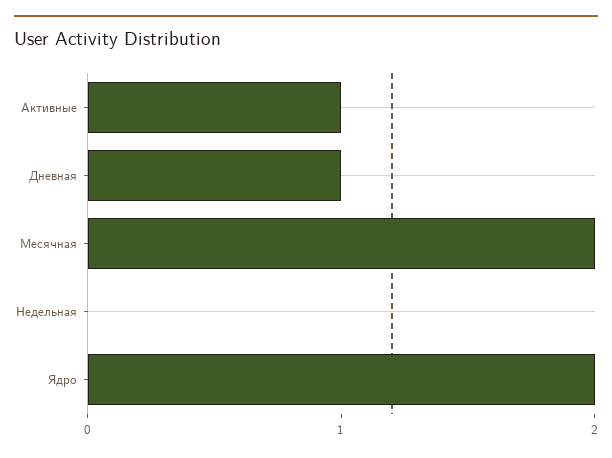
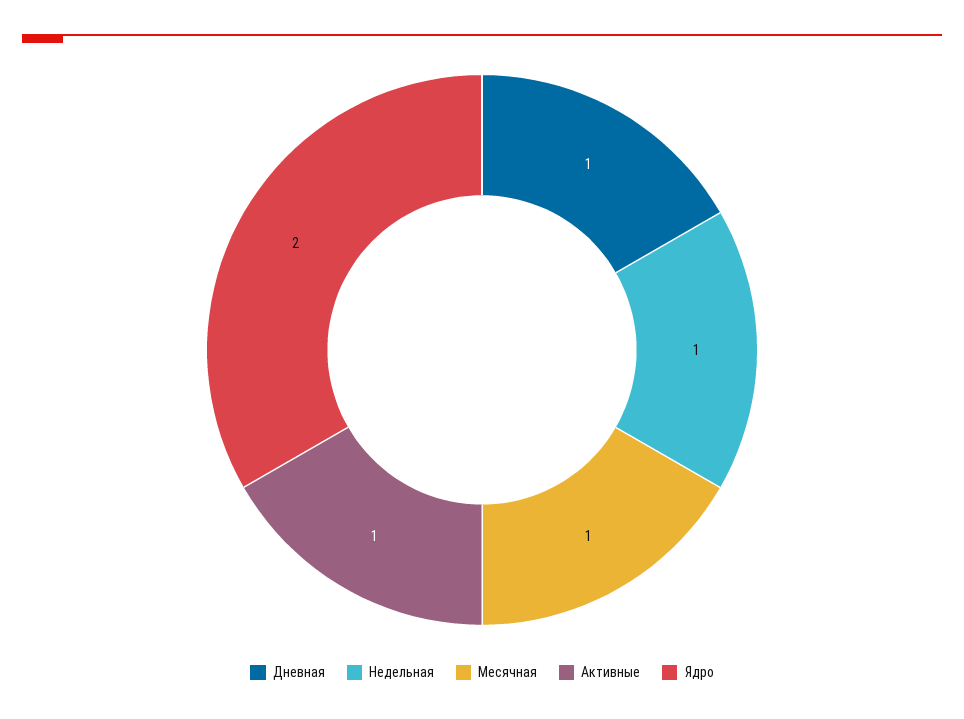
Месячная: 2 -> 1
Недельная: 0 -> 1

